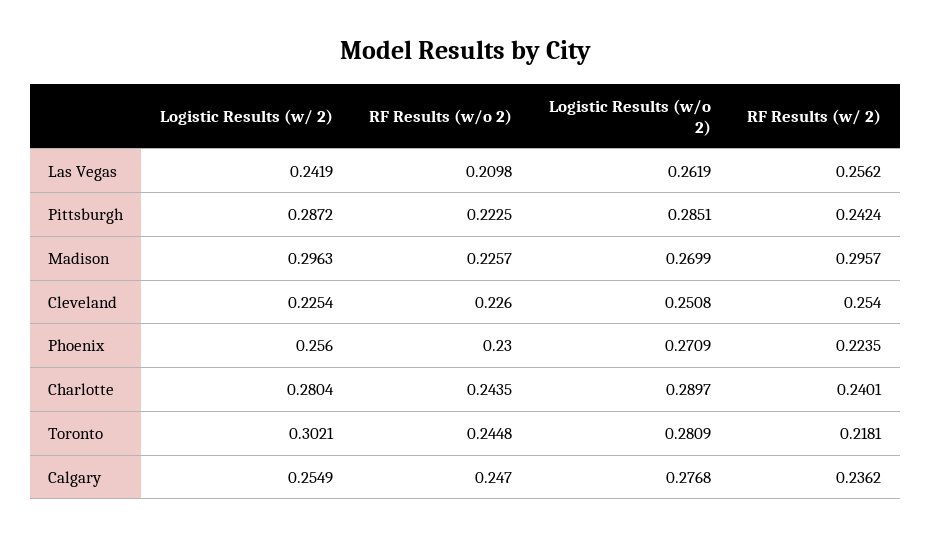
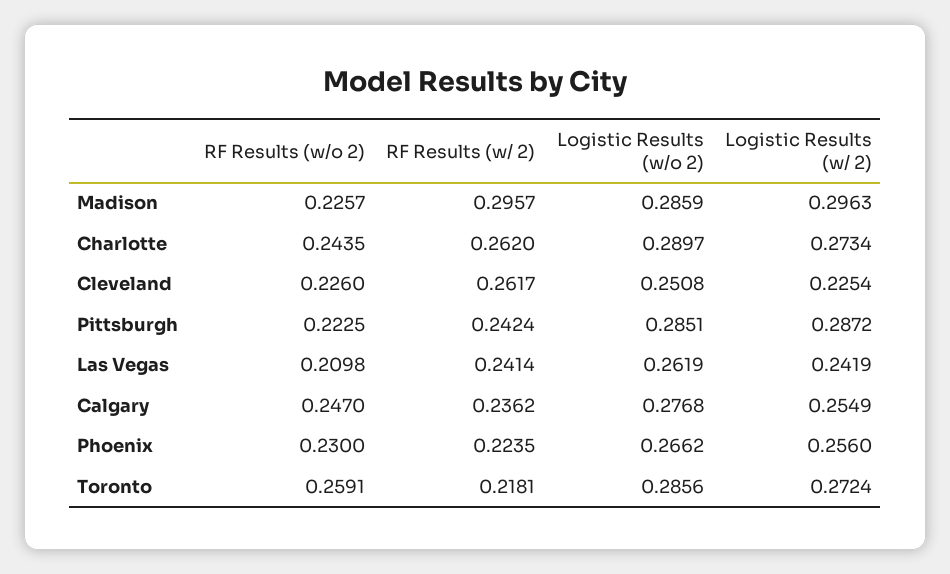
RF Results (w/ 2), Las Vegas: 0.2562 -> 0.2414
Logistic Results (w/o 2), Madison: 0.2699 -> 0.2859
RF Results (w/ 2), Cleveland: 0.254 -> 0.2617
Logistic Results (w/o 2), Phoenix: 0.2709 -> 0.2662
Logistic Results (w/ 2), Charlotte: 0.2804 -> 0.2734
RF Results (w/ 2), Charlotte: 0.2401 -> 0.262
Logistic Results (w/ 2), Toronto: 0.3021 -> 0.2724
RF Results (w/o 2), Toronto: 0.2448 -> 0.2591
Logistic Results (w/o 2), Toronto: 0.2809 -> 0.2856

